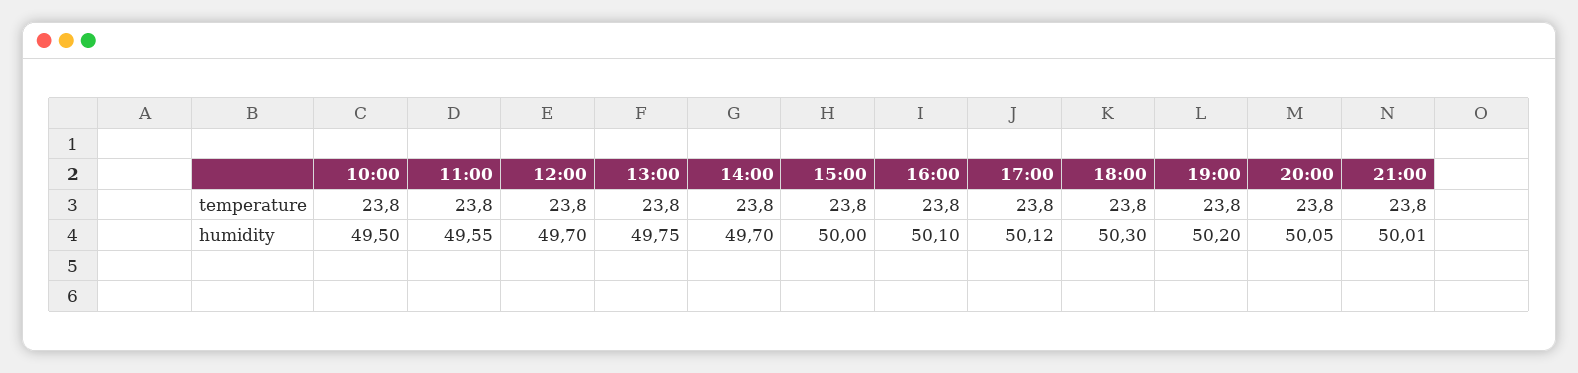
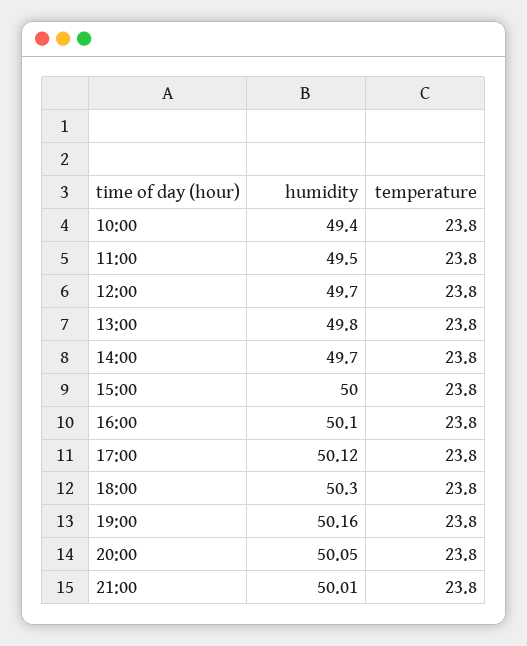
10:00, humidity: 49.5 -> 49.4
11:00, humidity: 49.55 -> 49.5
13:00, humidity: 49.75 -> 49.8
19:00, humidity: 50.2 -> 50.16

